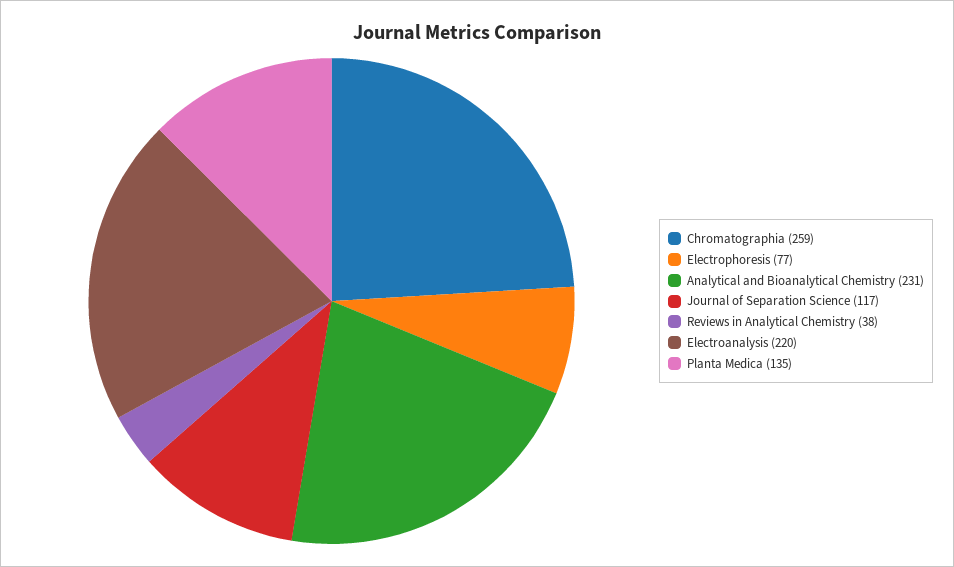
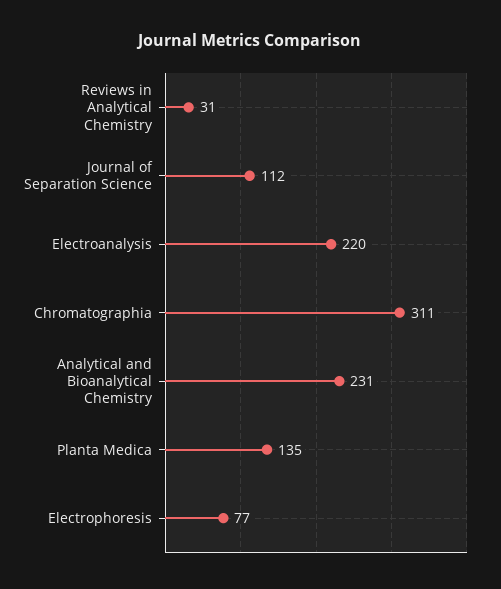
Chromatographia: 259 -> 311
Journal of Separation Science: 117 -> 112
Reviews in Analytical Chemistry: 38 -> 31

